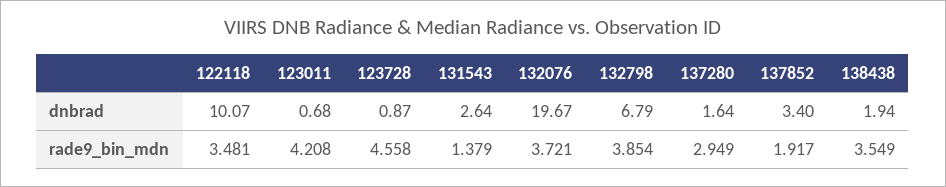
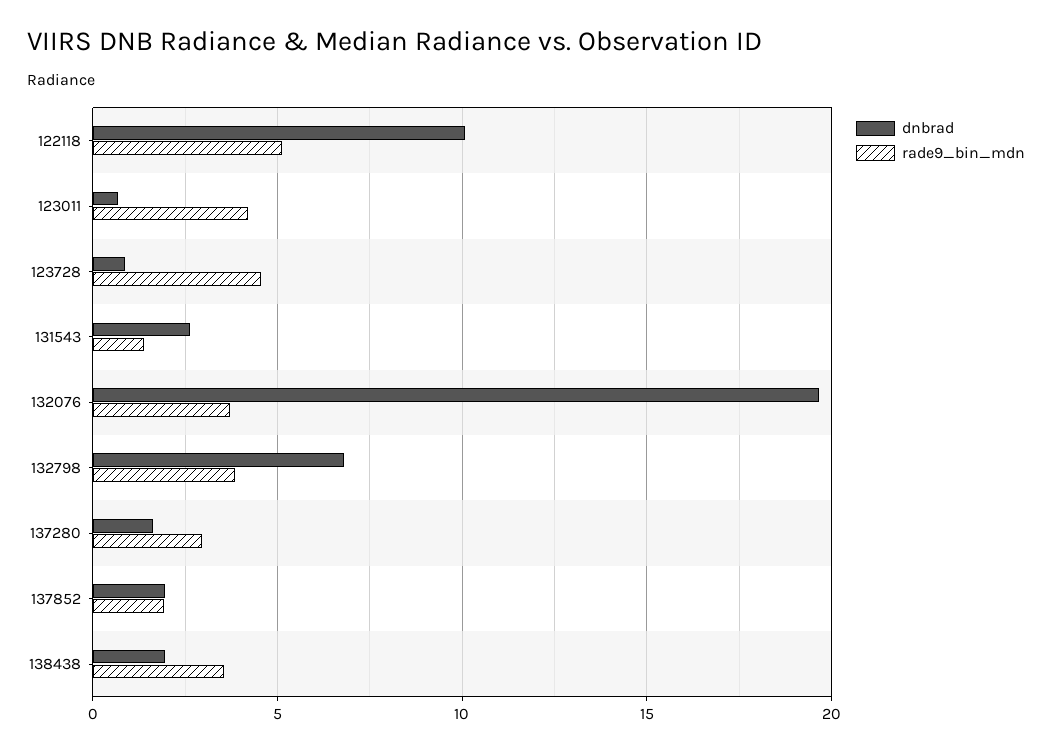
dnbrad, 137852: 3.4 -> 2
rade9_bin_mdn, 122118: 3.481 -> 5

